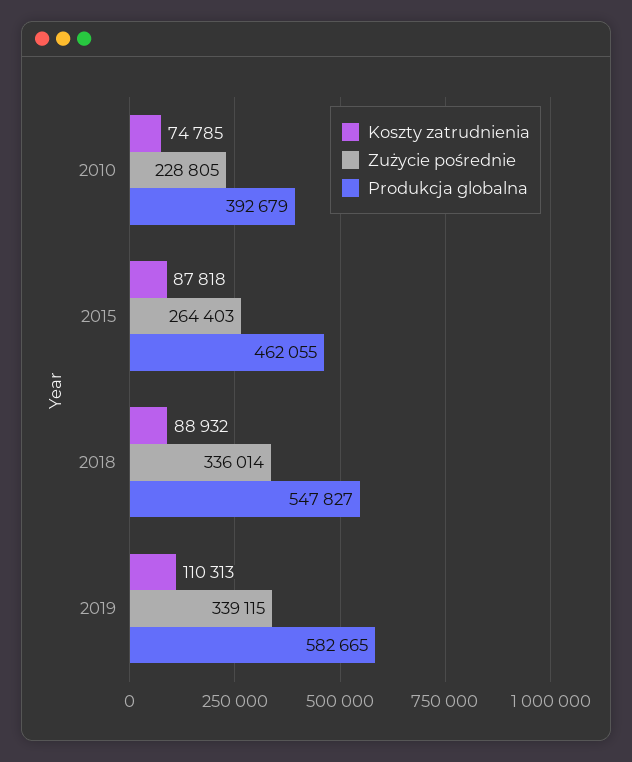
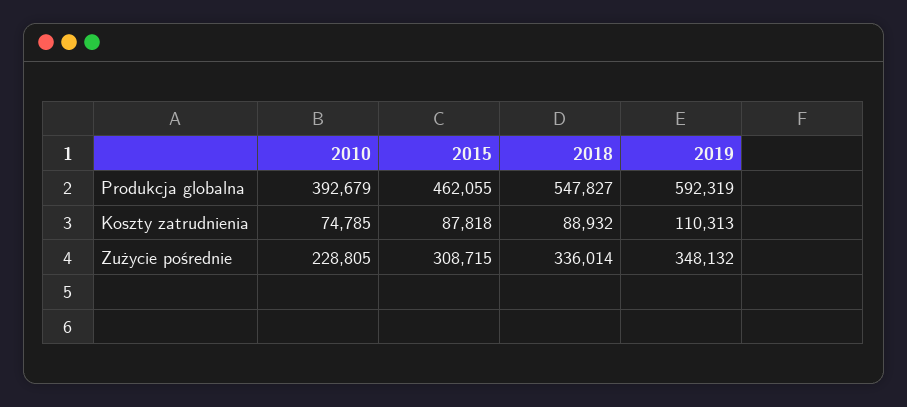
Zużycie pośrednie, 2015: 264403 -> 308715
Zużycie pośrednie, 2019: 339115 -> 348132
Produkcja globalna, 2019: 582665 -> 592319

